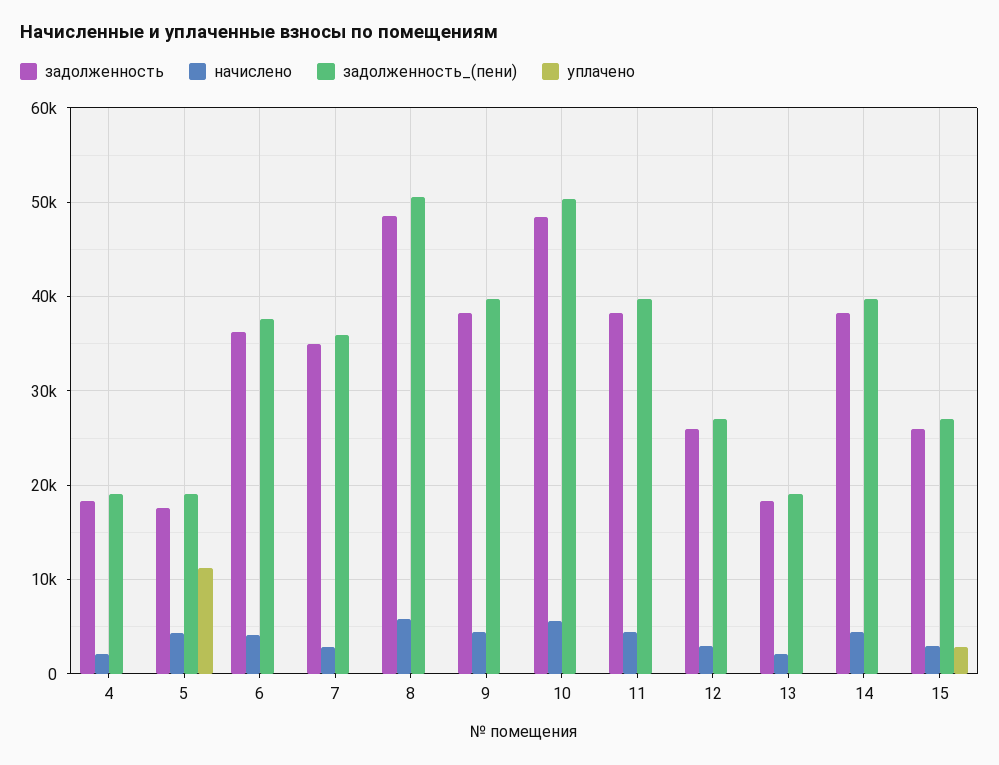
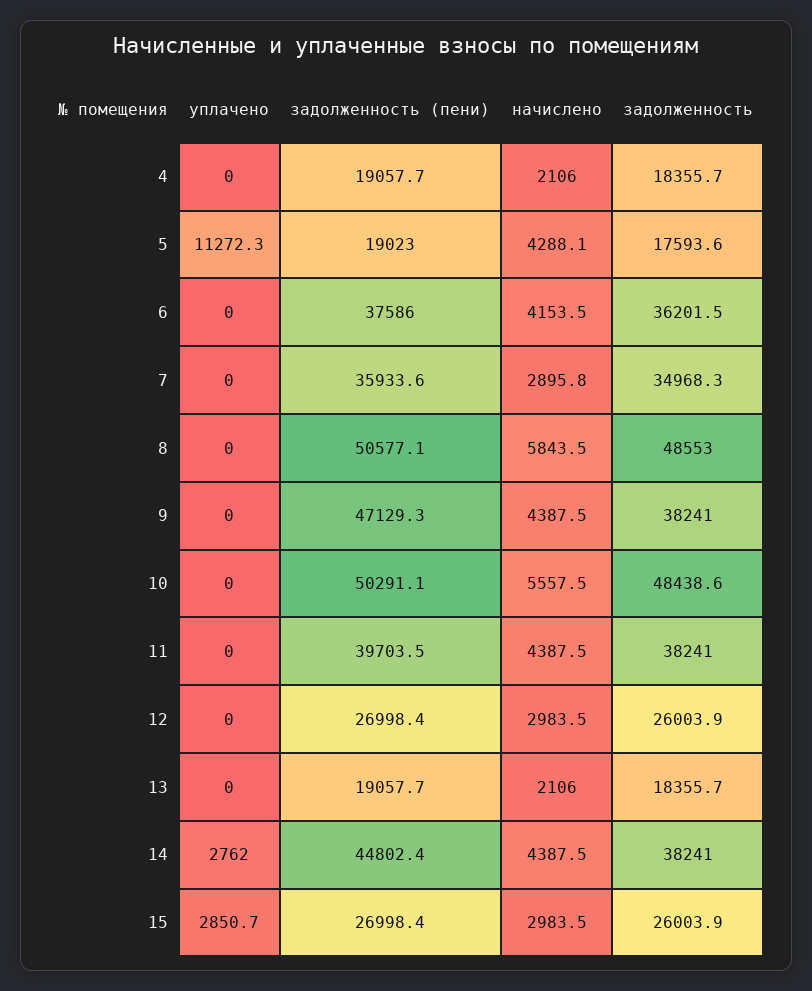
задолженность_(пени), 9: 40000 -> 47129.3
задолженность_(пени), 14: 40000 -> 44802.4
уплачено, 14: 0 -> 2762

